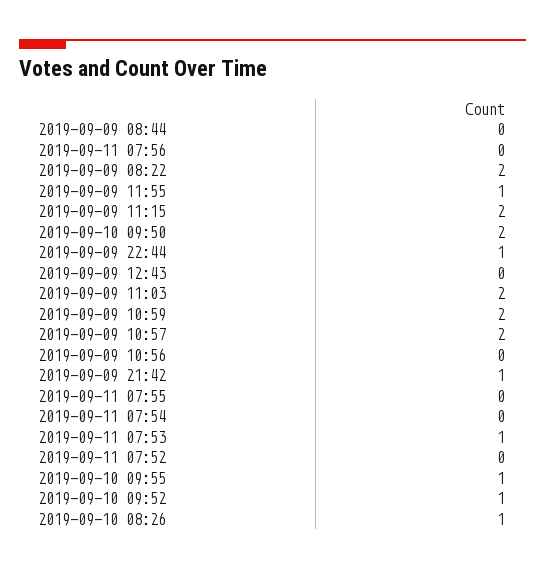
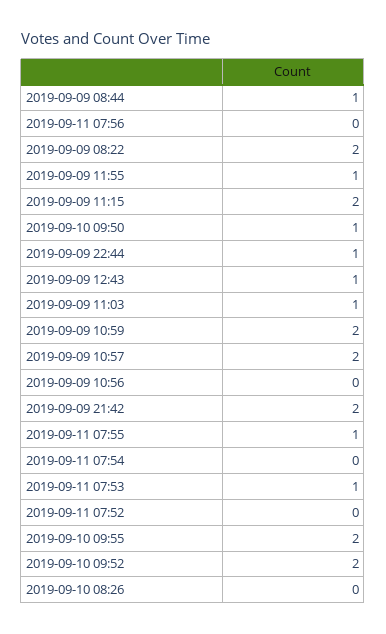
2019-09-09 08:44: 0 -> 1
2019-09-10 09:50: 2 -> 1
2019-09-09 12:43: 0 -> 1
2019-09-09 11:03: 2 -> 1
2019-09-09 21:42: 1 -> 2
2019-09-11 07:55: 0 -> 1
2019-09-10 09:55: 1 -> 2
2019-09-10 09:52: 1 -> 2
2019-09-10 08:26: 1 -> 0

